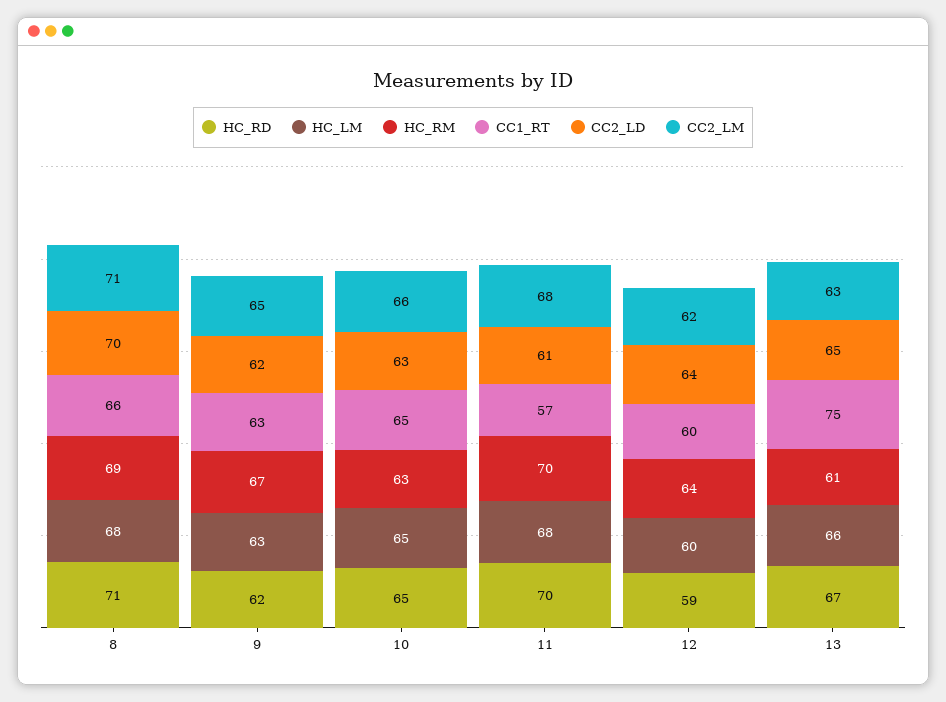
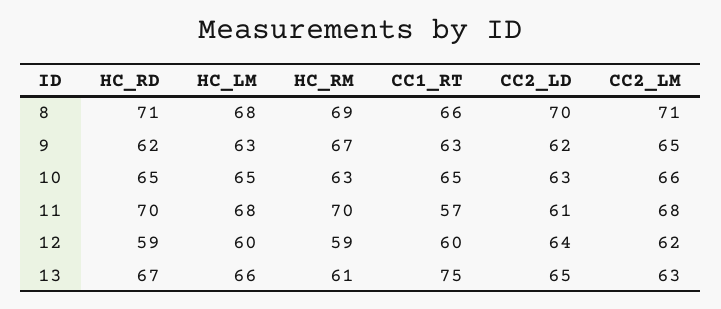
HC_RM, 12: 64 -> 59

